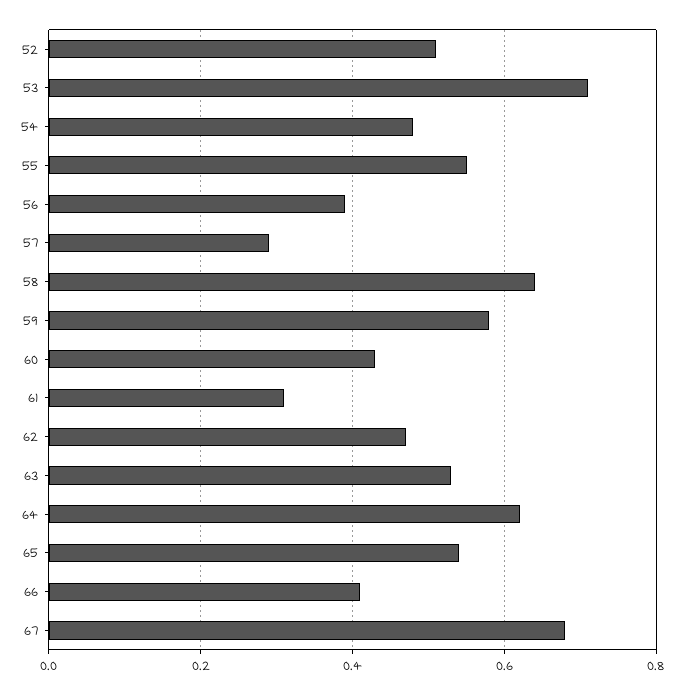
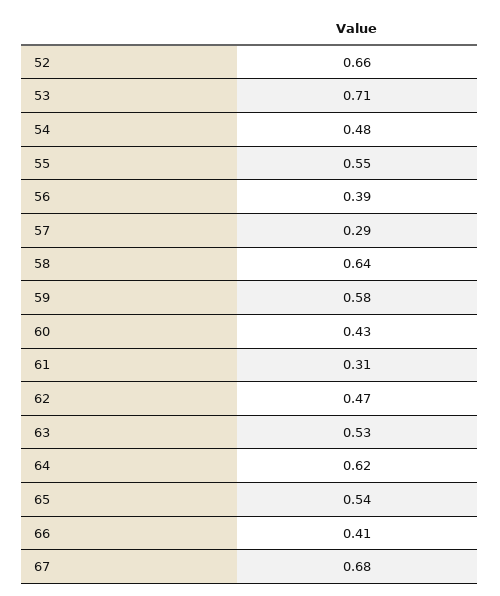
52: 0.5 -> 0.66

